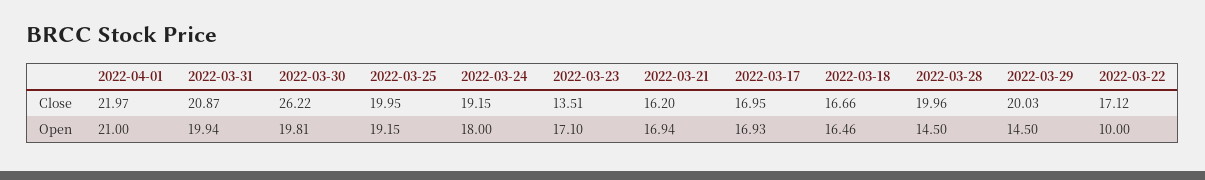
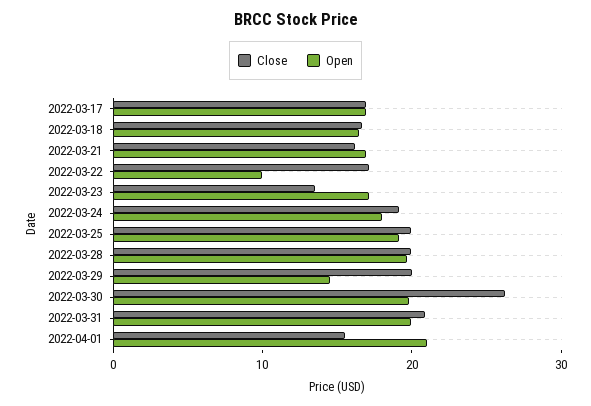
Close, 2022-04-01: 21.97 -> 16
Open, 2022-03-28: 14.5 -> 20

